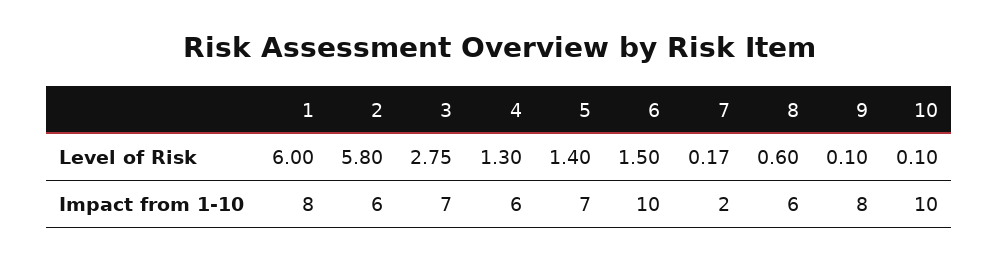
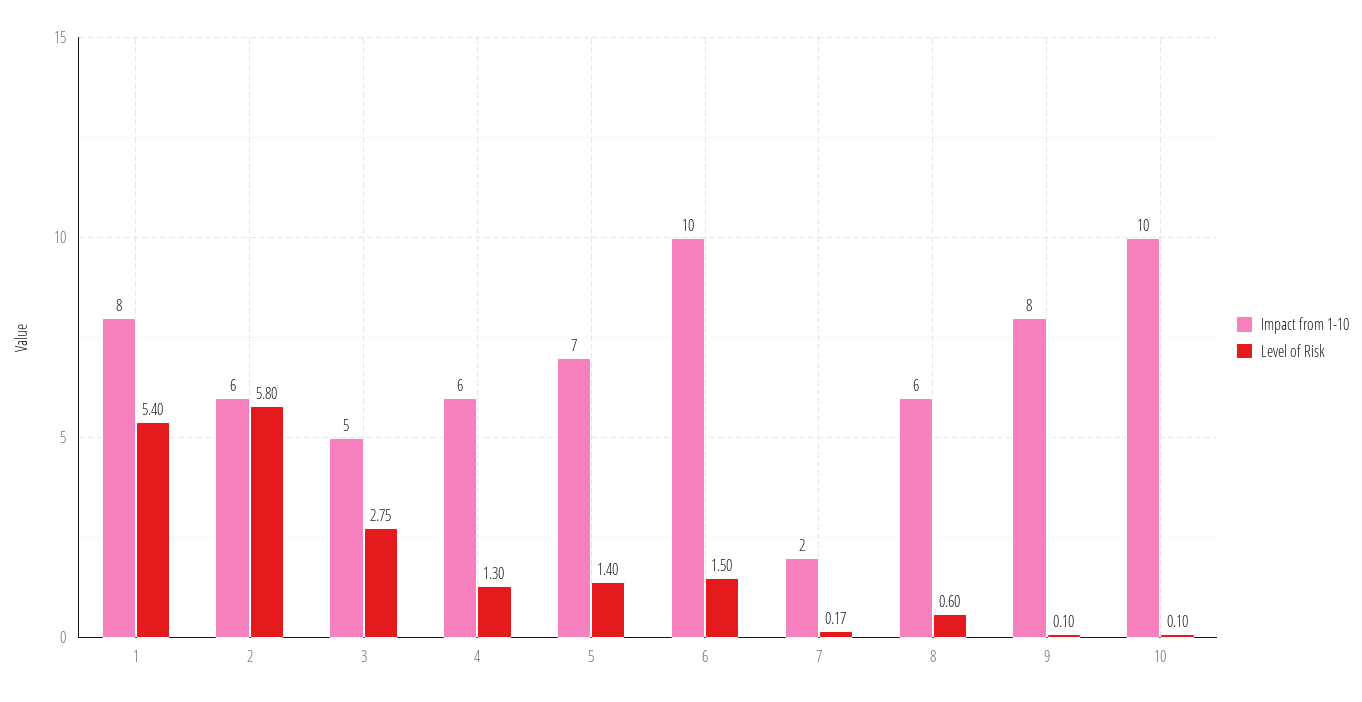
Level of Risk, 1: 6 -> 5.4
Impact from 1-10, 3: 7 -> 5

